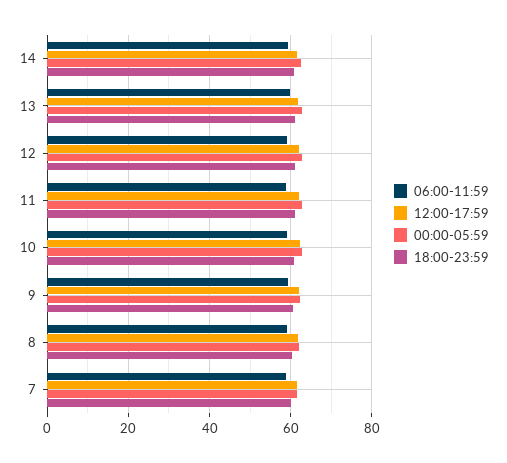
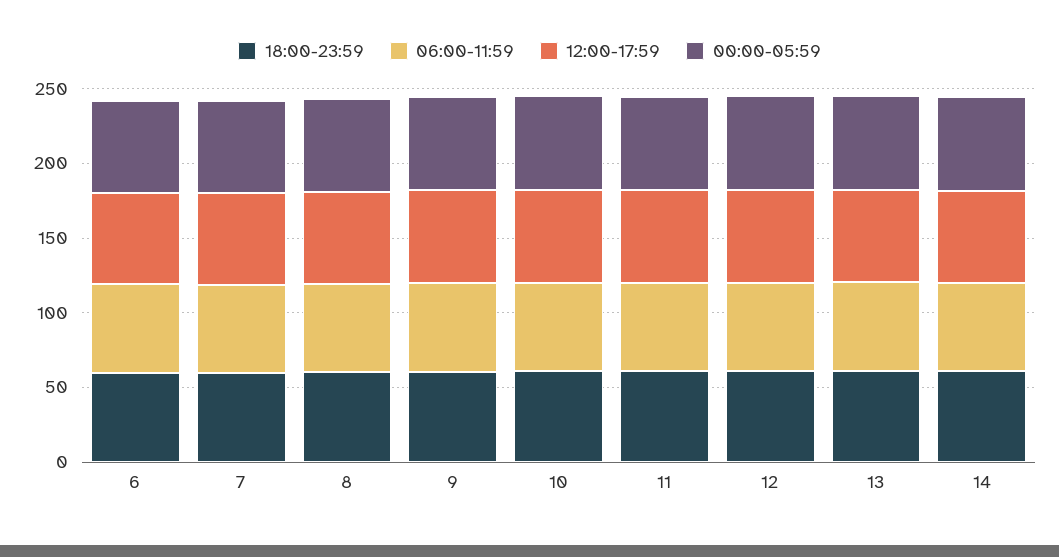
18:00-23:59, 6: none -> 60
06:00-11:59, 6: none -> 60
12:00-17:59, 6: none -> 60
00:00-05:59, 6: none -> 60

